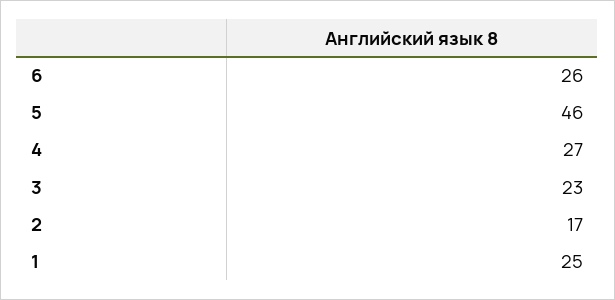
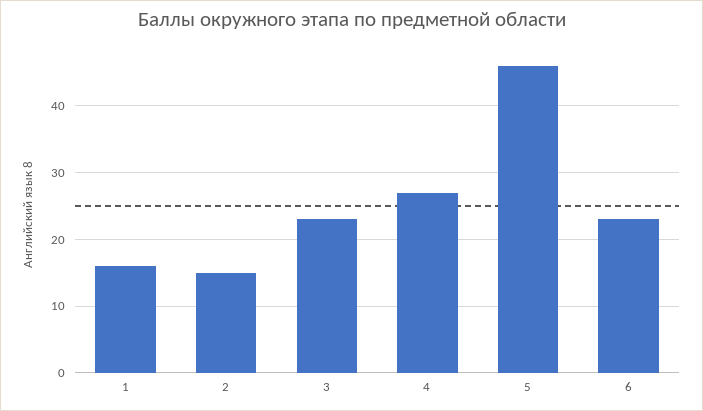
6: 26 -> 23
2: 17 -> 15
1: 25 -> 16

